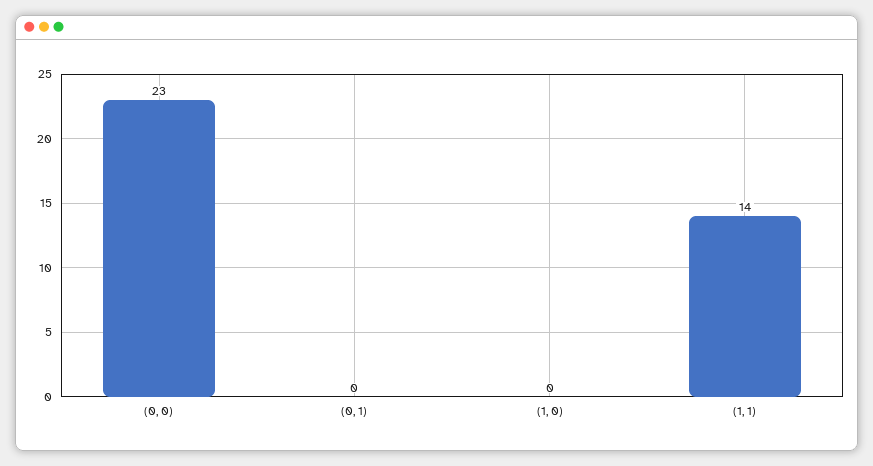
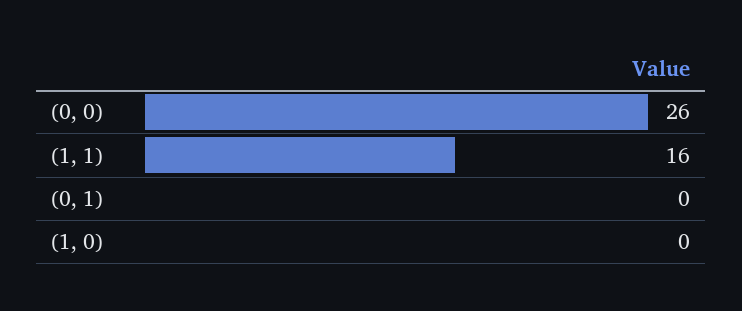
(0, 0): 23 -> 26
(1, 1): 14 -> 16

